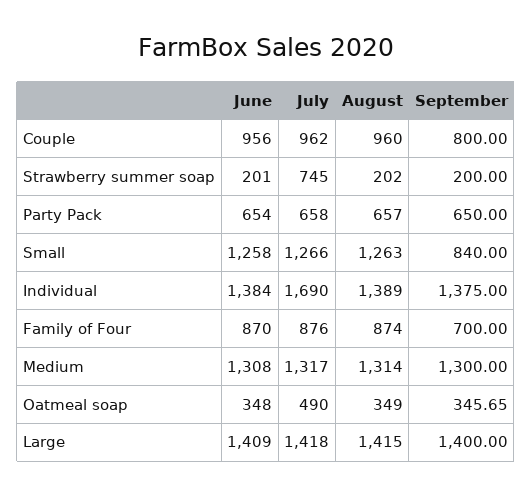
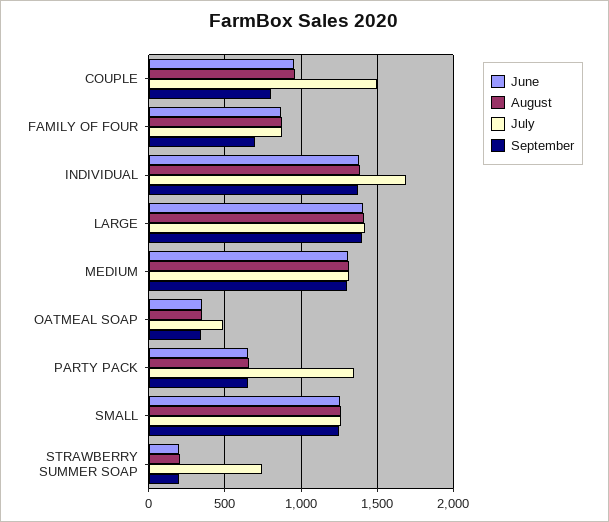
July, Couple: 962 -> 1500
July, Party Pack: 658 -> 1350
September, Small: 840 -> 1250

